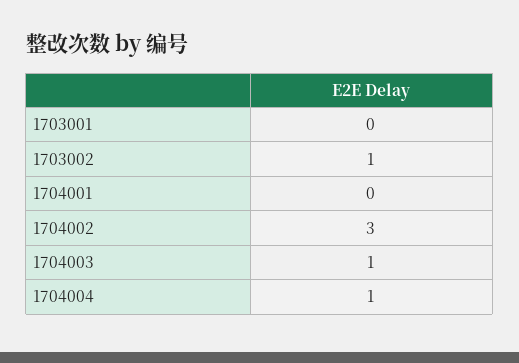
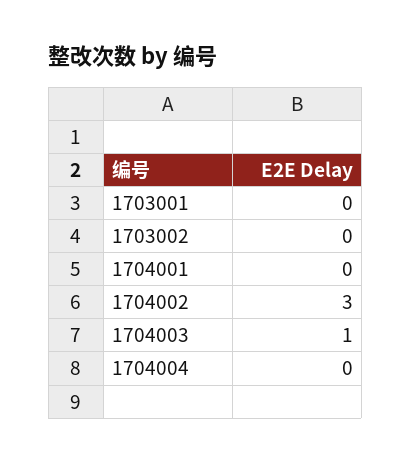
1703002: 1 -> 0
1704004: 1 -> 0

